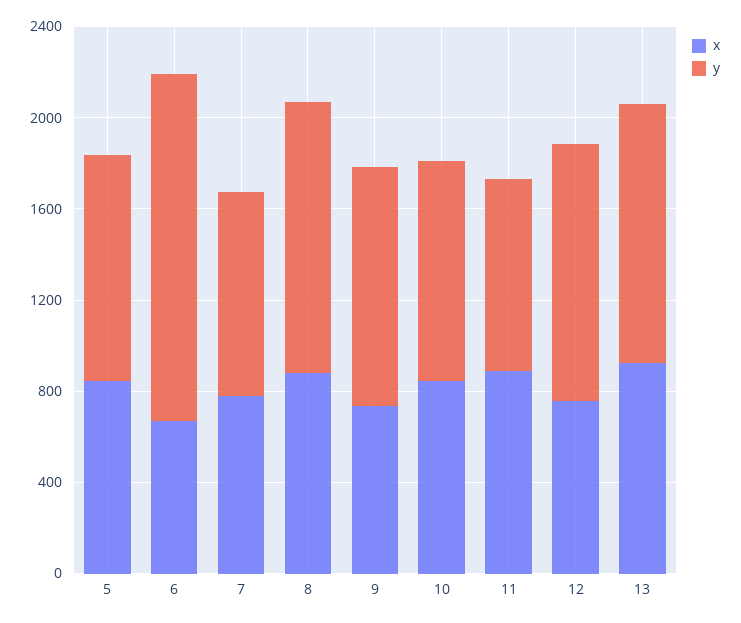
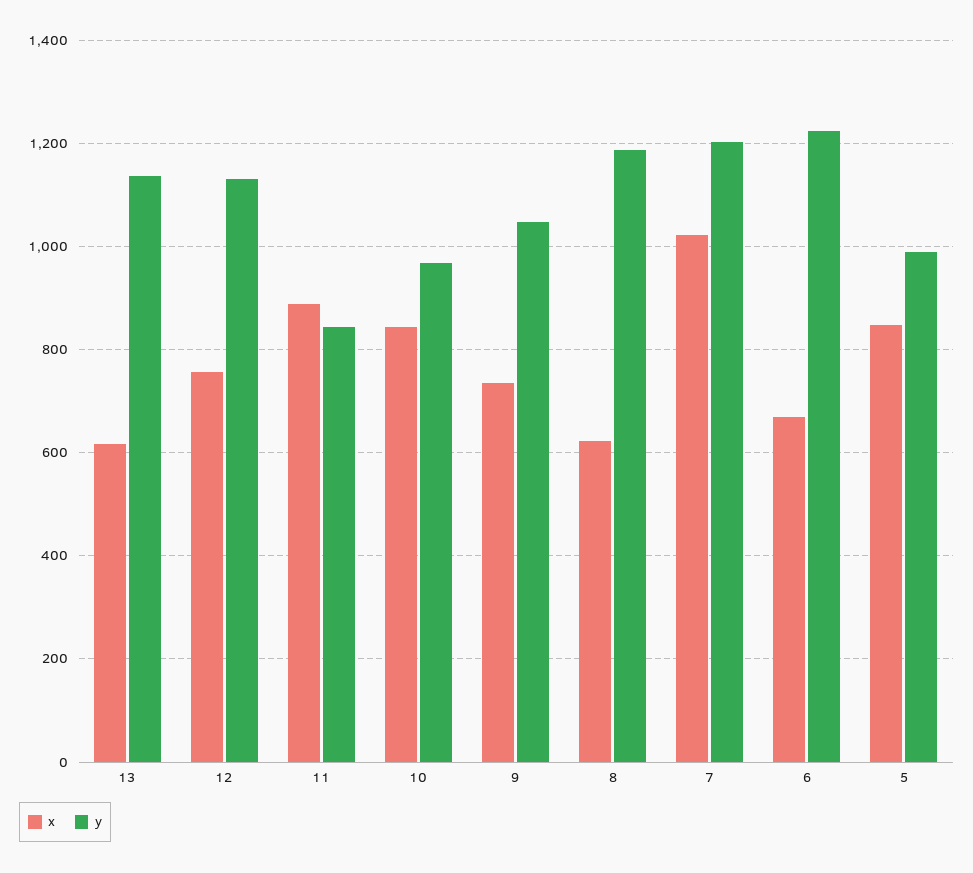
y, 6: 1500 -> 1220
x, 7: 800 -> 1020
y, 7: 900 -> 1200
x, 8: 900 -> 620
x, 13: 900 -> 620

